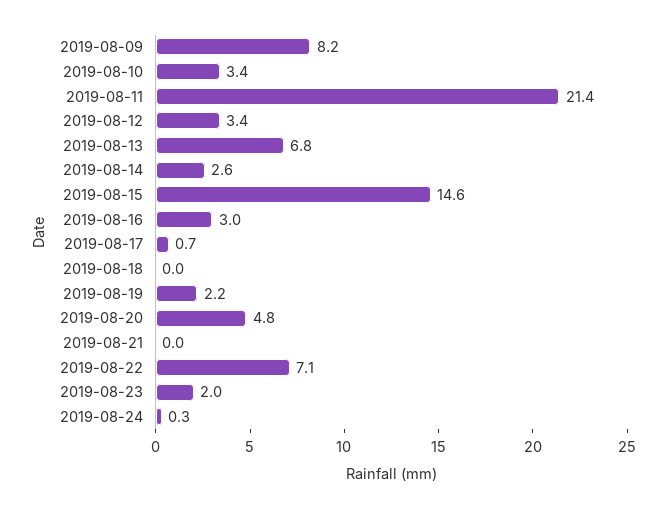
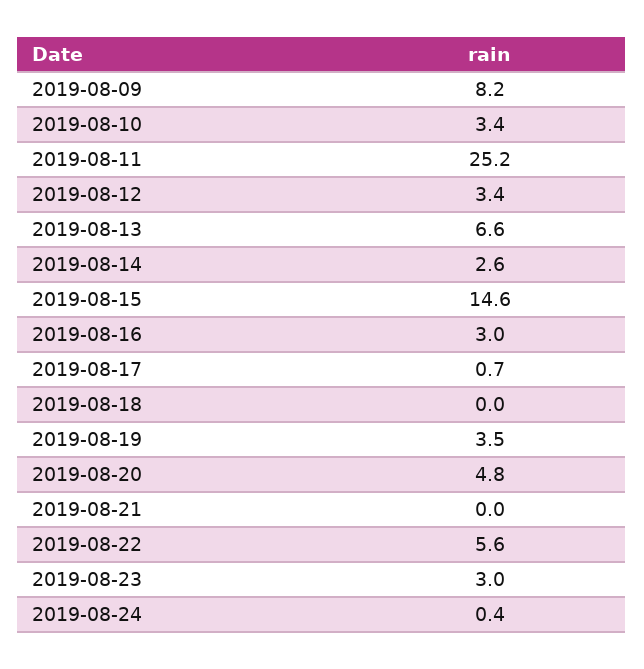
2019-08-11: 21.4 -> 25.2
2019-08-13: 6.8 -> 6.6
2019-08-19: 2.2 -> 3.5
2019-08-22: 7.1 -> 5.6
2019-08-23: 2 -> 3
2019-08-24: 0.3 -> 0.4

